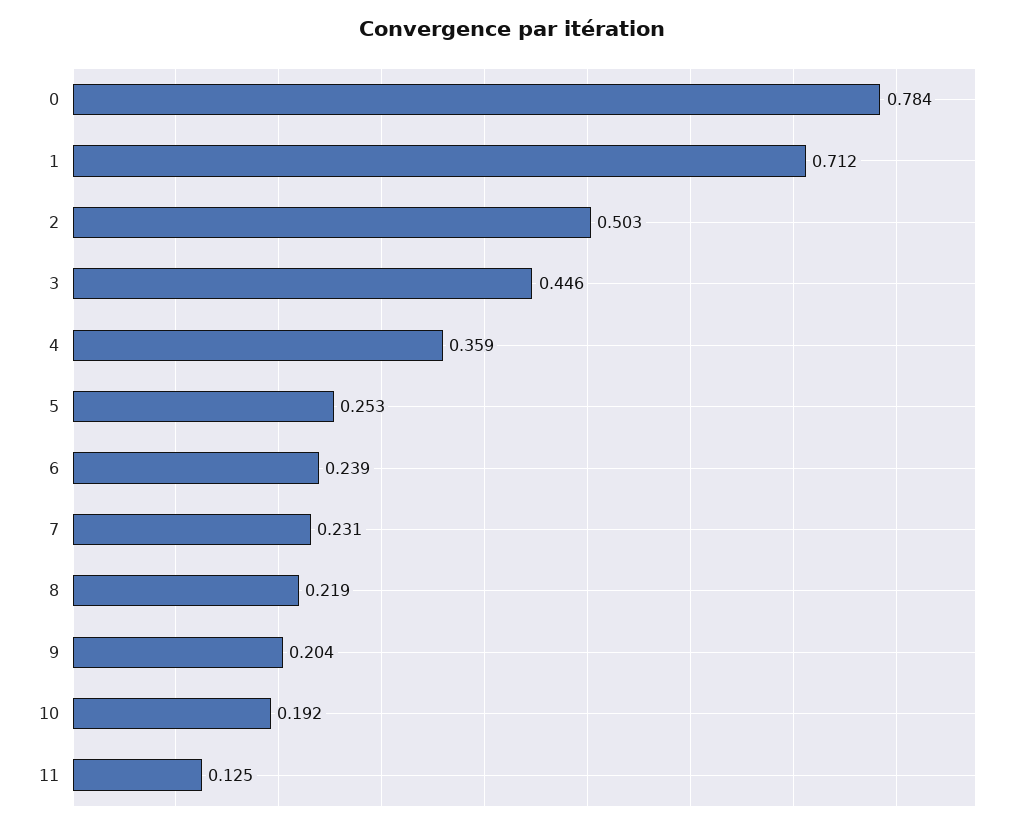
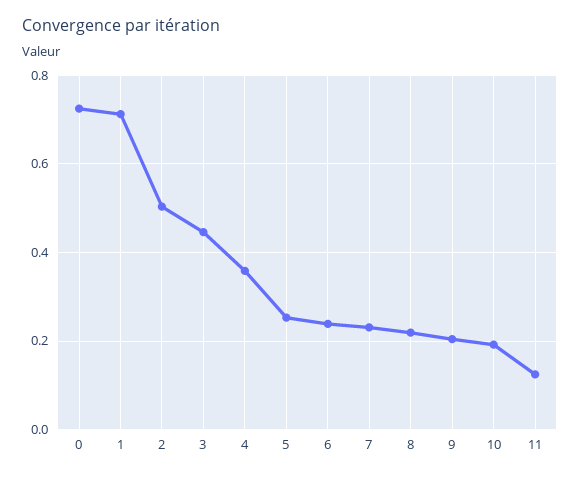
0: 0.784 -> 0.72

